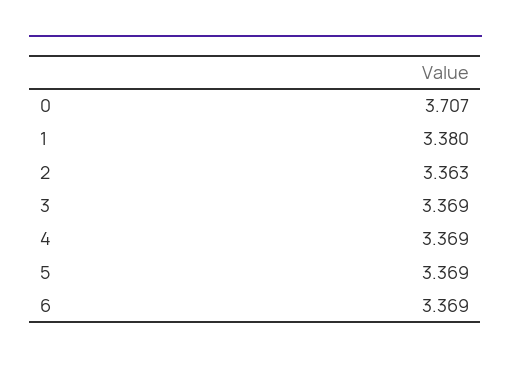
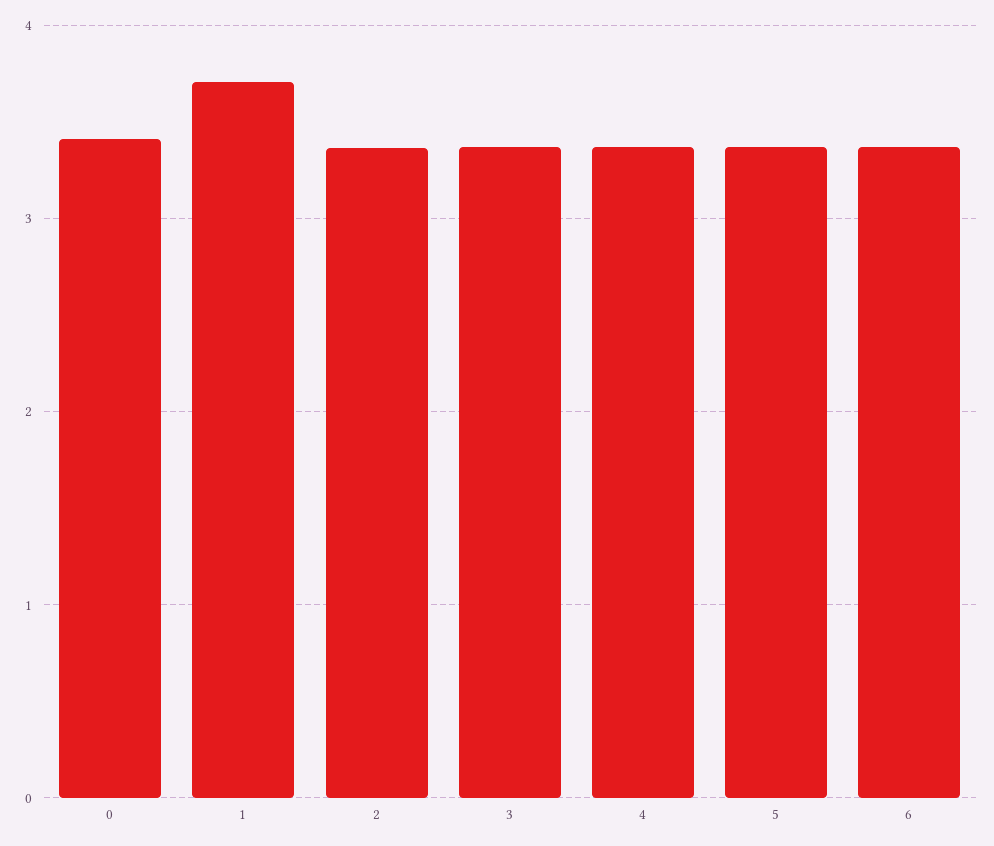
0: 3.707 -> 3.4
1: 3.38 -> 3.7

